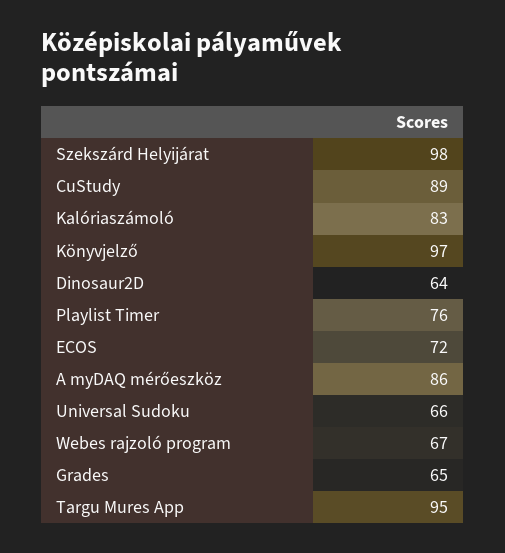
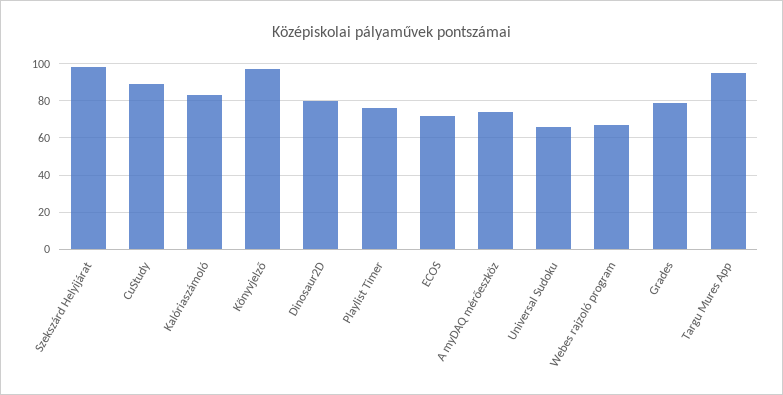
Dinosaur2D: 64 -> 80
A myDAQ mérőeszköz: 86 -> 75
Grades: 65 -> 80

